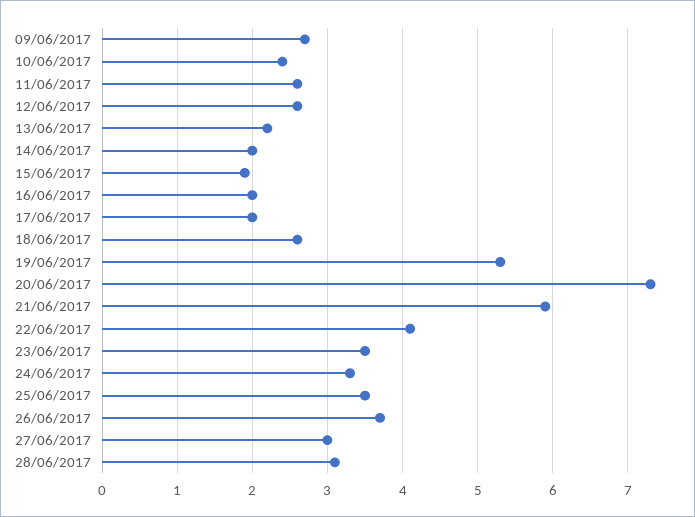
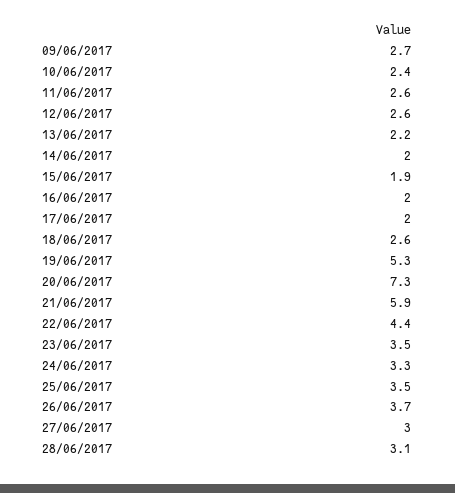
22/06/2017: 4.1 -> 4.4

